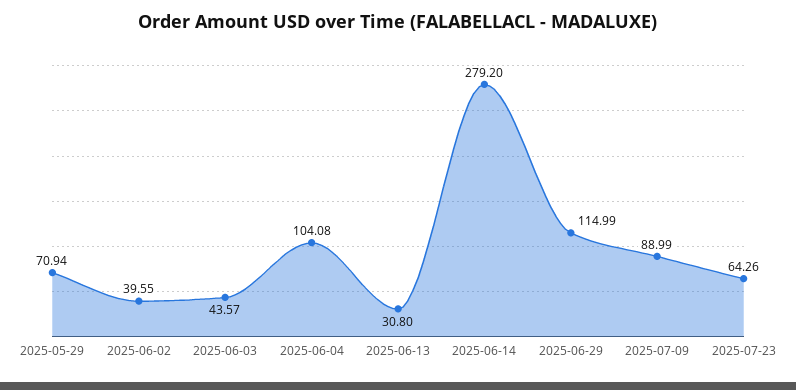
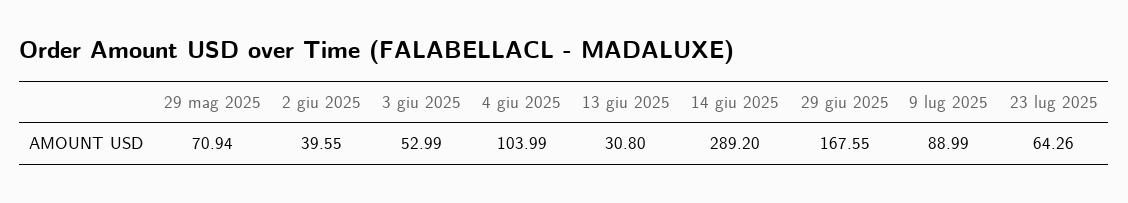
2025-06-03: 43.57 -> 52.99
2025-06-04: 104.08 -> 103.99
2025-06-14: 279.2 -> 289.2
2025-06-29: 114.99 -> 167.55

